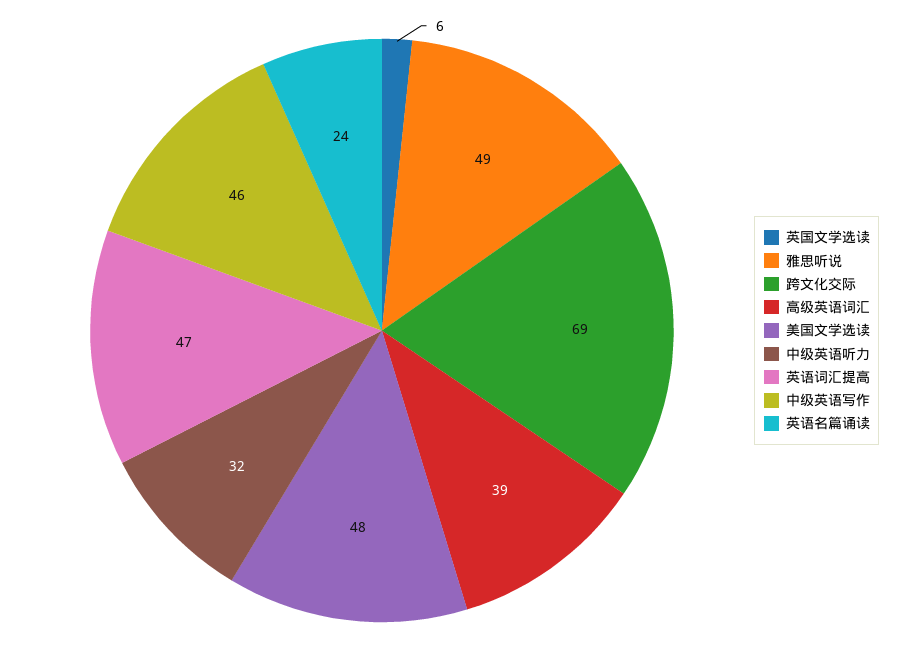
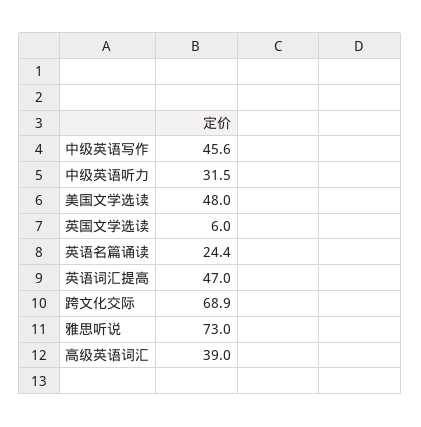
雅思听说: 49 -> 73

